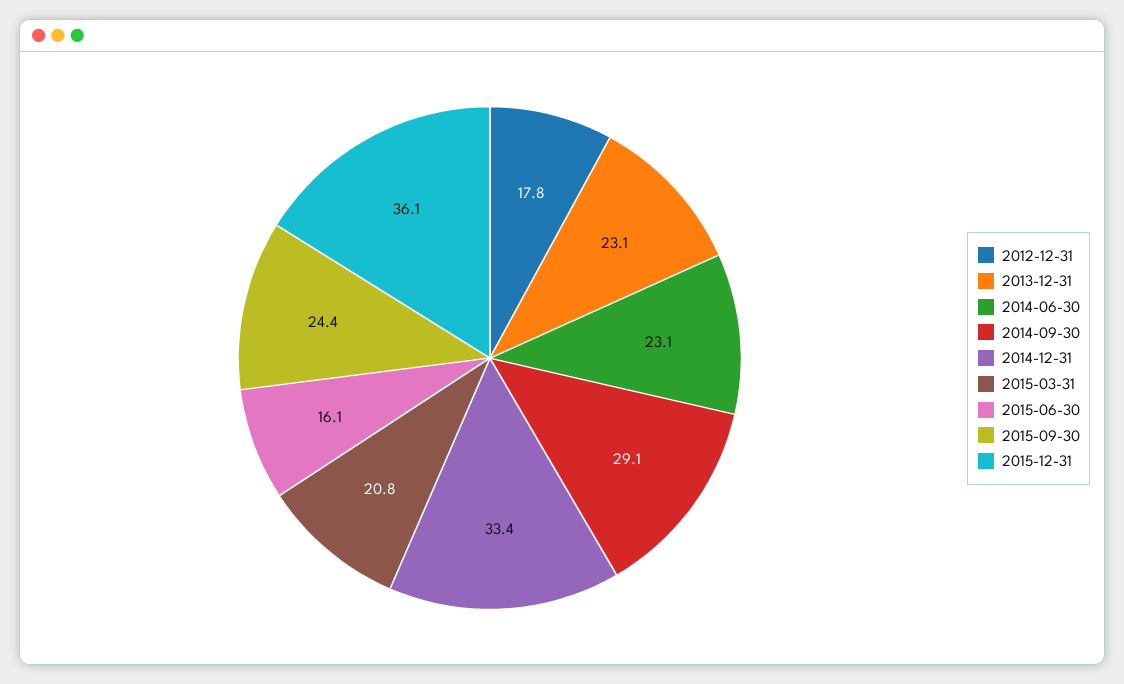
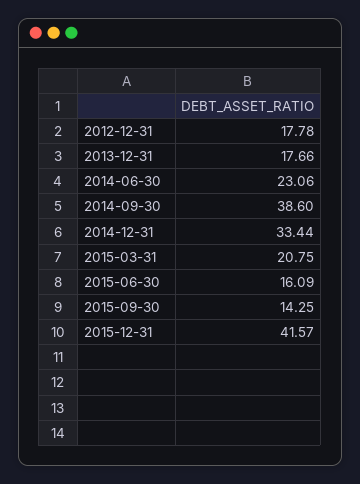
2013-12-31: 23.1 -> 17.66
2014-09-30: 29.1 -> 38.6
2015-09-30: 24.4 -> 14.25
2015-12-31: 36.1 -> 41.57

